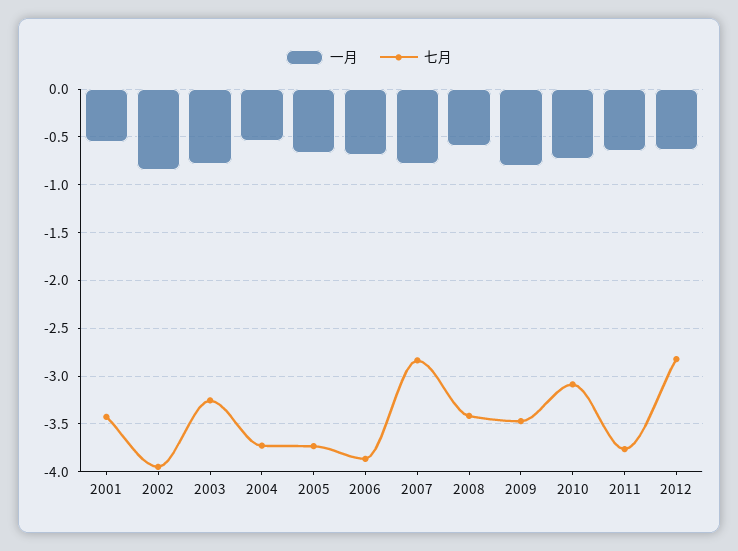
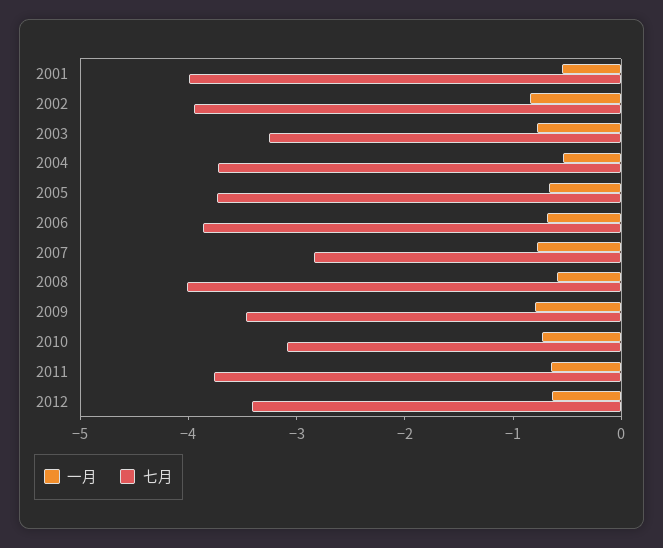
七月, 2001: -3.4 -> -4
七月, 2008: -3.4 -> -4
七月, 2012: -2.8 -> -3.4

